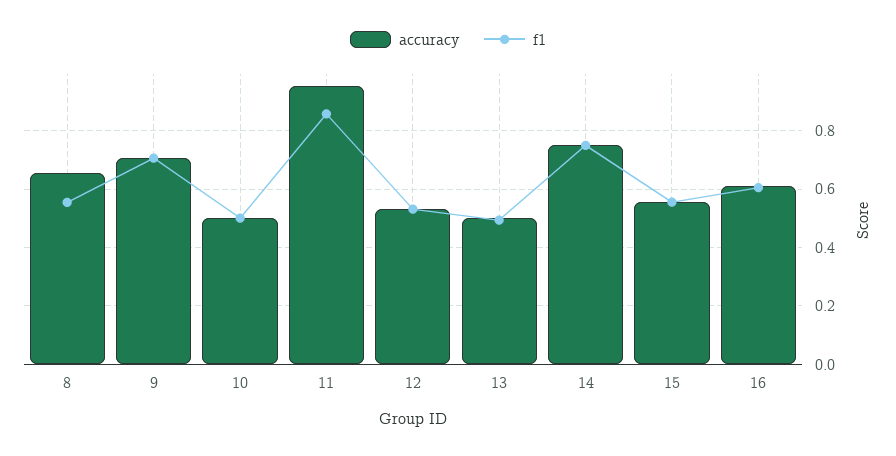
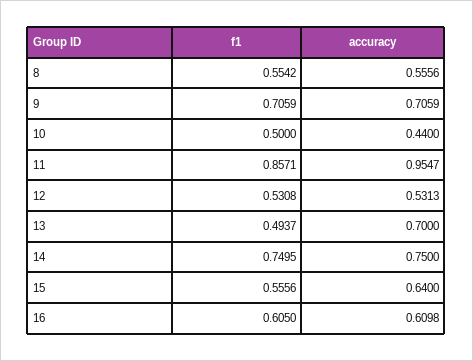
accuracy, 8: 0.65 -> 0.5556
accuracy, 10: 0.5 -> 0.44
accuracy, 13: 0.5 -> 0.7
accuracy, 15: 0.55 -> 0.64

